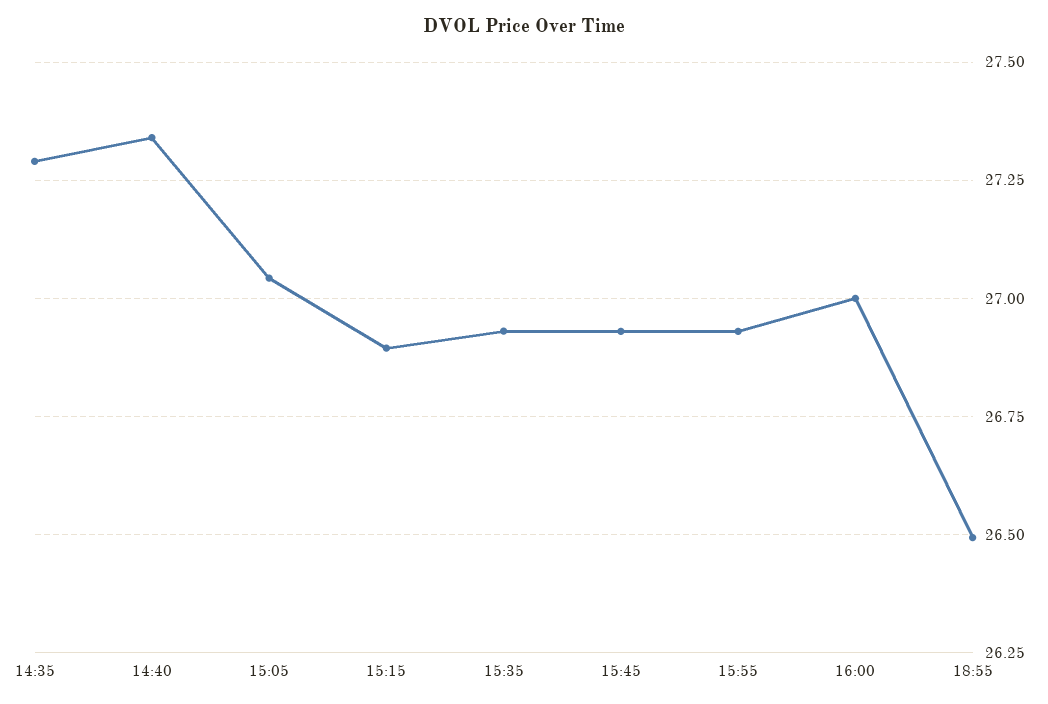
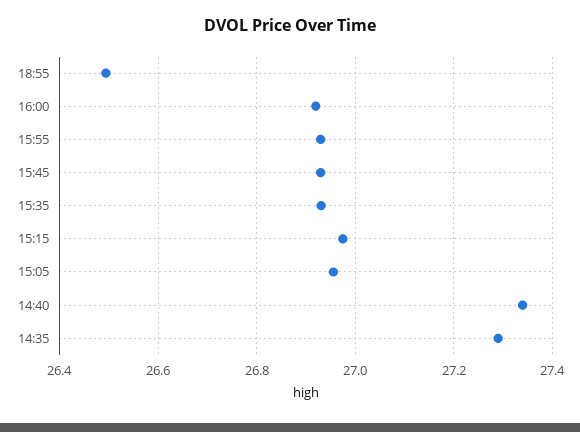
15:05: 27.05 -> 26.96
15:15: 26.9 -> 26.98
16:00: 27 -> 26.92

